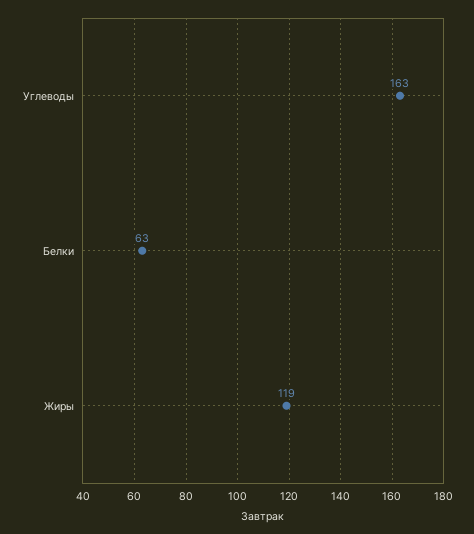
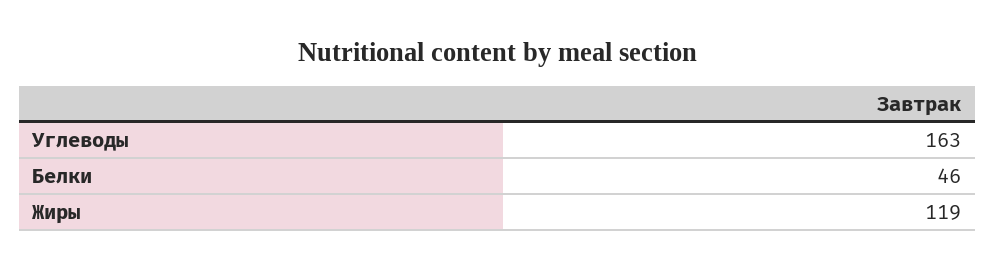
Белки: 63 -> 46

